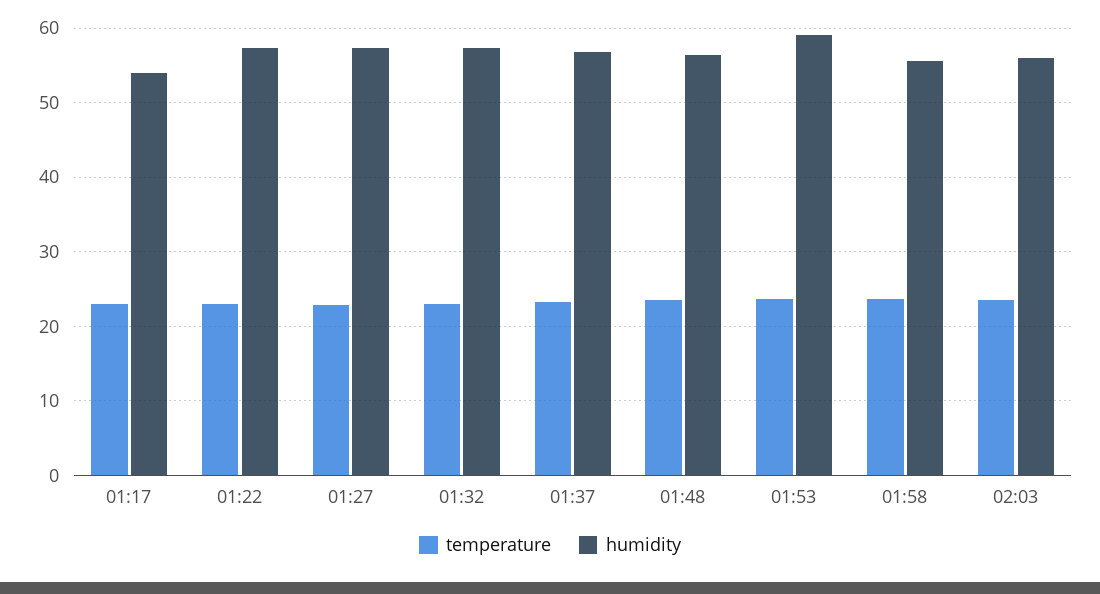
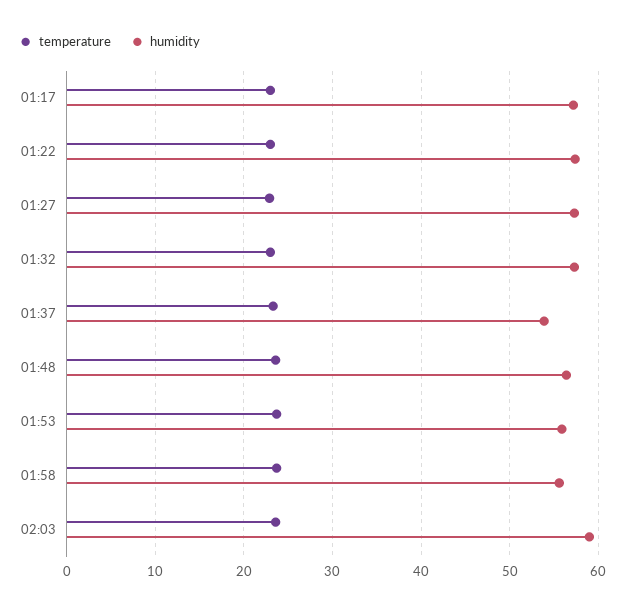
humidity, 01:17: 54 -> 57
humidity, 01:37: 57 -> 54
humidity, 01:53: 59 -> 56
humidity, 02:03: 56 -> 59

